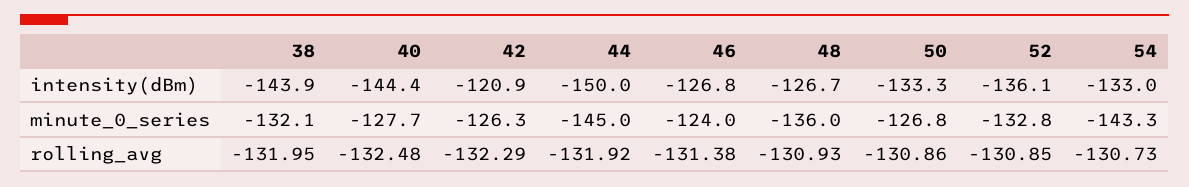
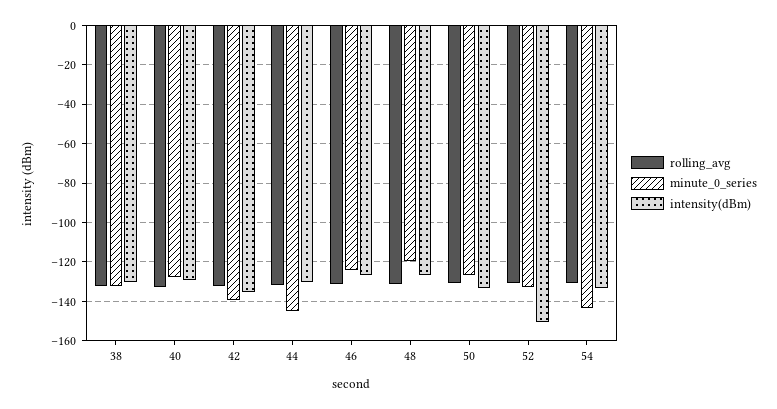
intensity(dBm), 38: -143.9 -> -130
intensity(dBm), 40: -144.4 -> -130
intensity(dBm), 42: -120.9 -> -135
intensity(dBm), 44: -150 -> -130
intensity(dBm), 52: -136.1 -> -150
minute_0_series, 42: -126.3 -> -140
minute_0_series, 48: -136 -> -120

